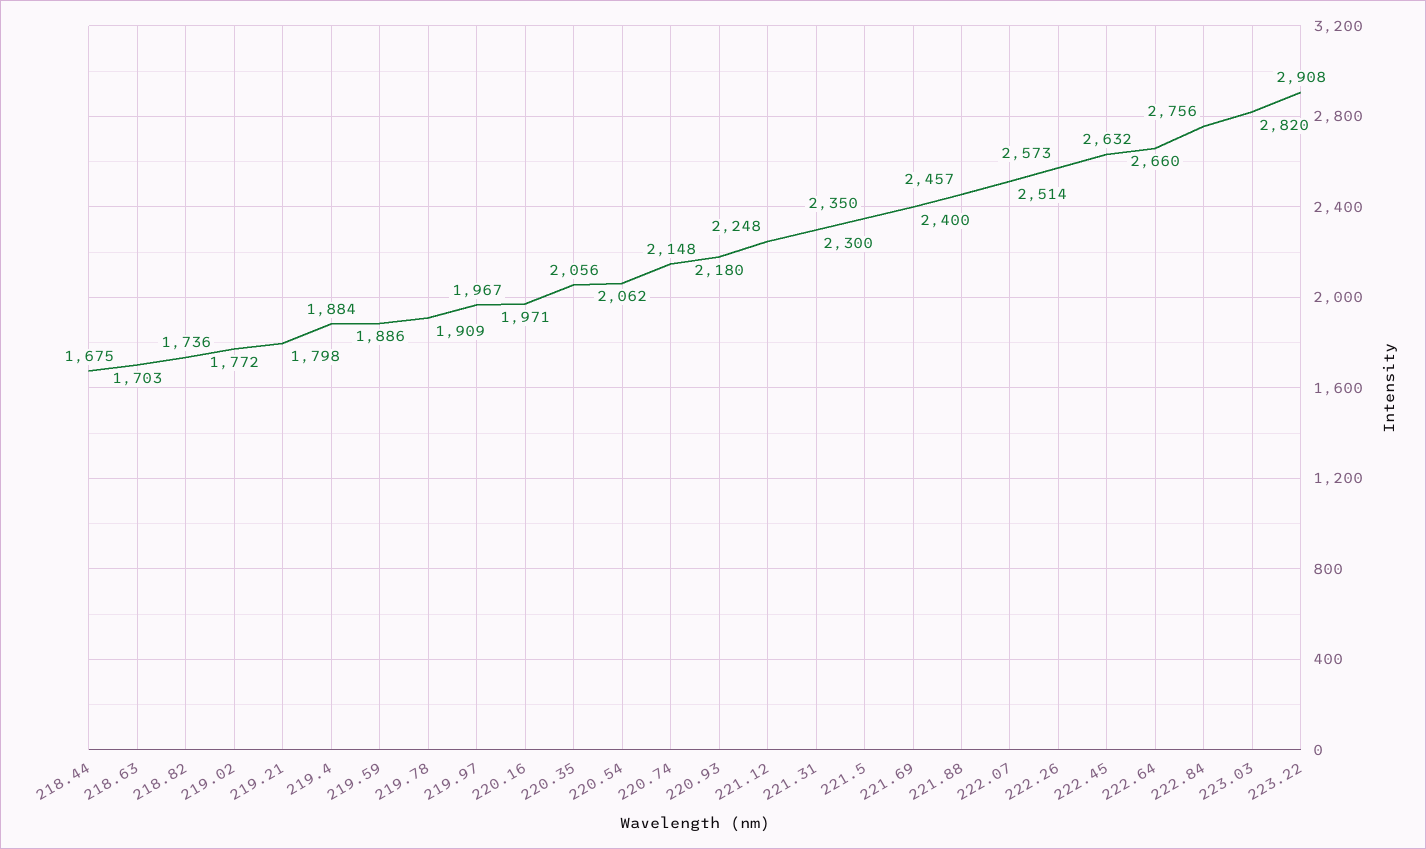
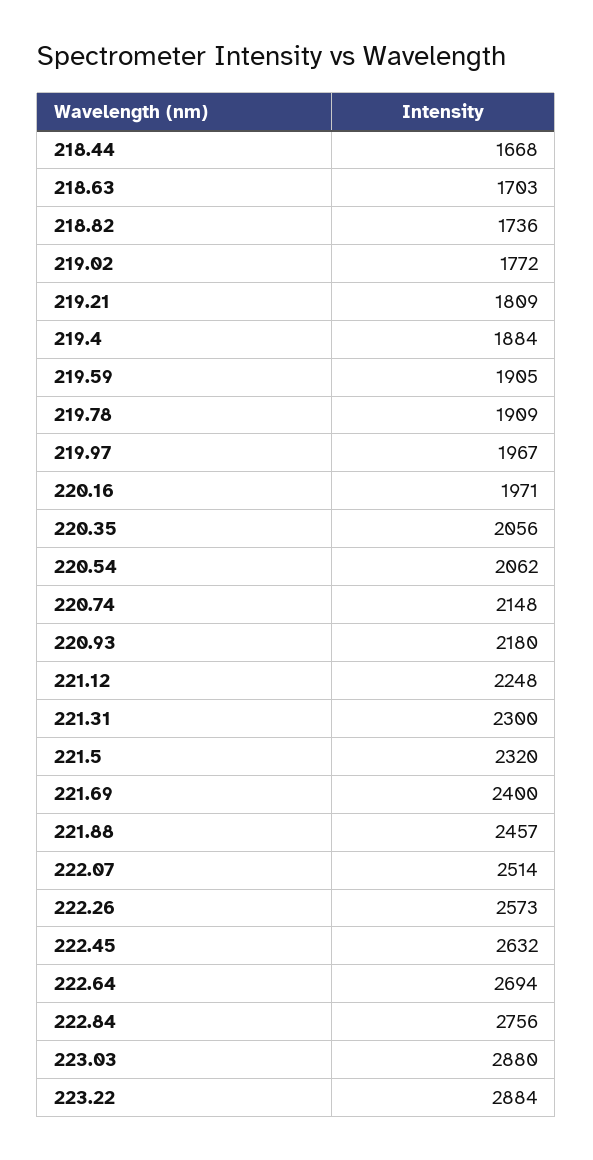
218.44: 1675 -> 1668
219.21: 1798 -> 1809
219.59: 1886 -> 1905
221.5: 2350 -> 2320
222.64: 2660 -> 2694
223.03: 2820 -> 2880
223.22: 2908 -> 2884

